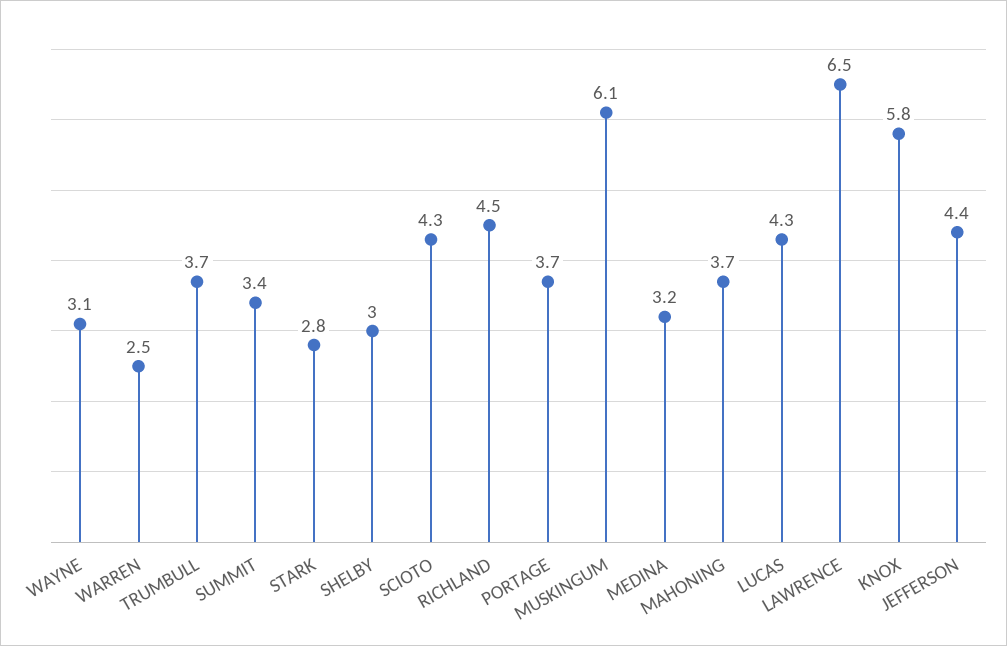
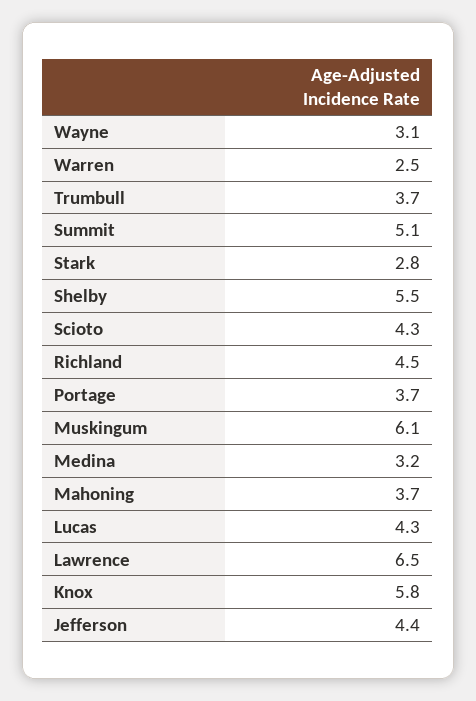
SUMMIT: 3.4 -> 5.1
SHELBY: 3 -> 5.5

